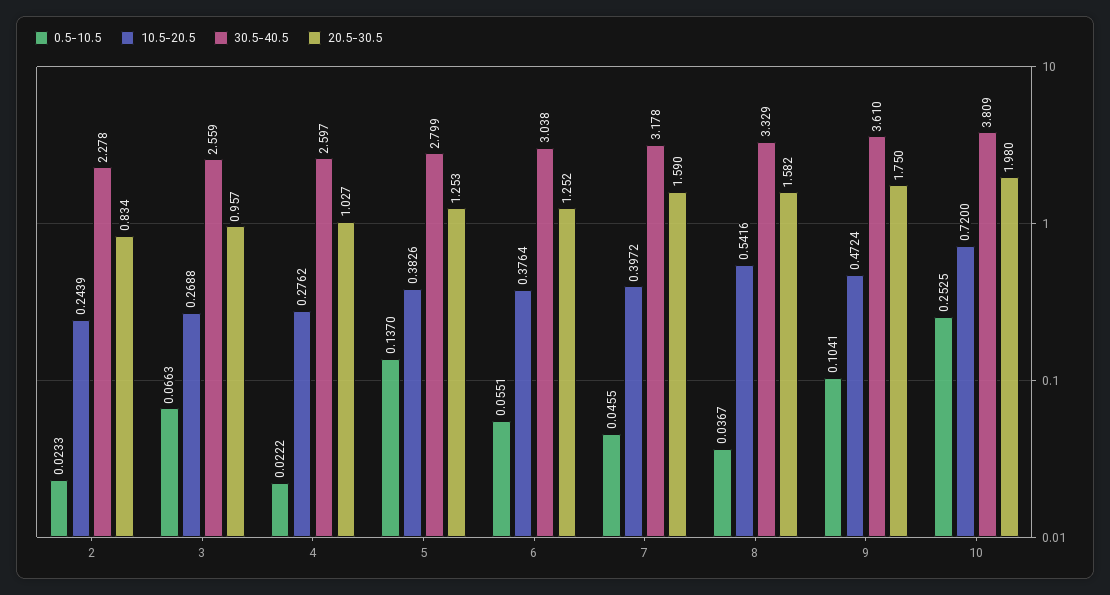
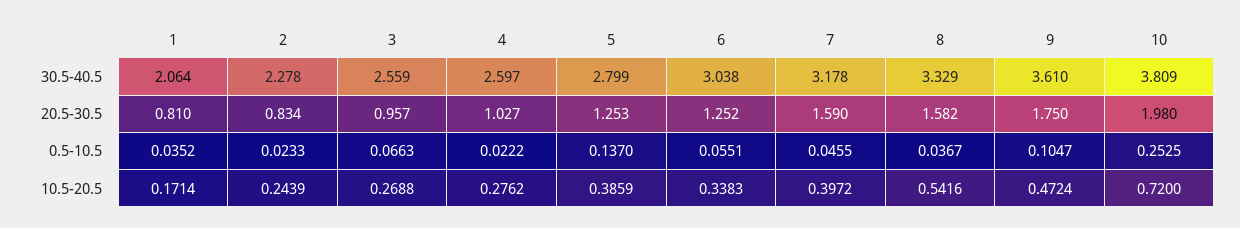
10.5-20.5, 5: 0.3826 -> 0.3859
10.5-20.5, 6: 0.3764 -> 0.3383
0.5-10.5, 9: 0.1041 -> 0.1047
30.5-40.5, 1: none -> 2.064
20.5-30.5, 1: none -> 0.81
0.5-10.5, 1: none -> 0.0352
10.5-20.5, 1: none -> 0.1714

